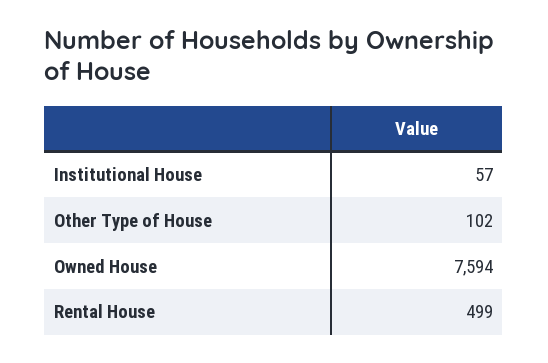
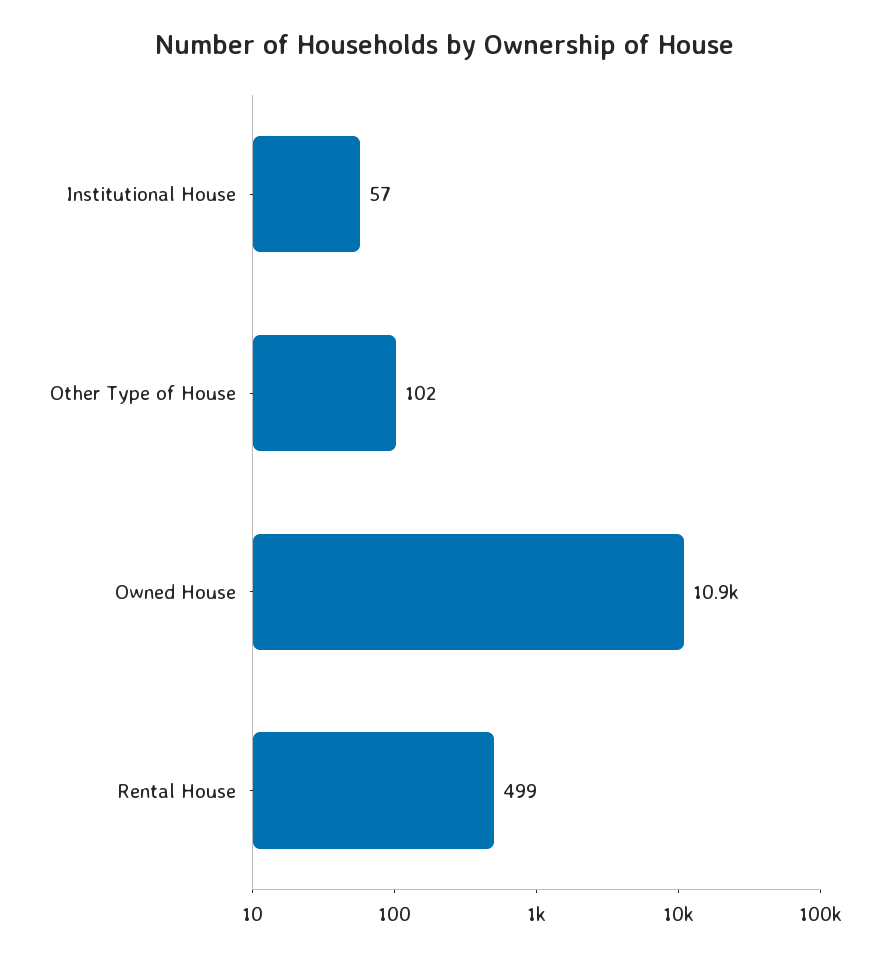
Owned House: 7594 -> 10900

